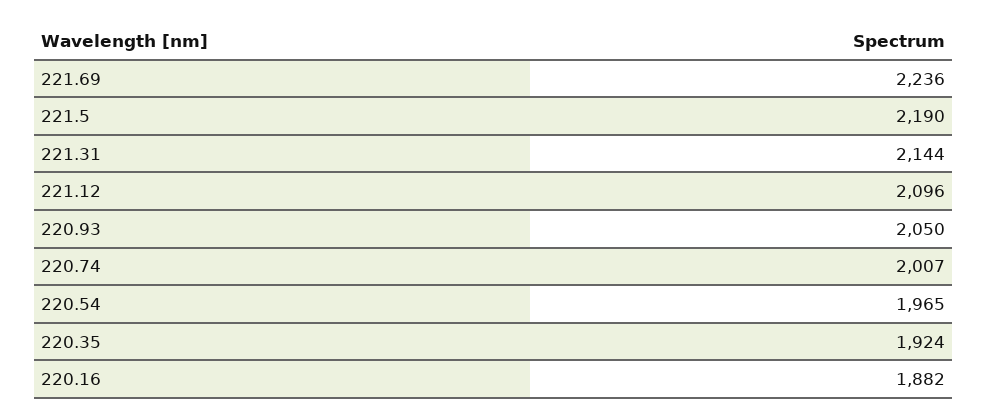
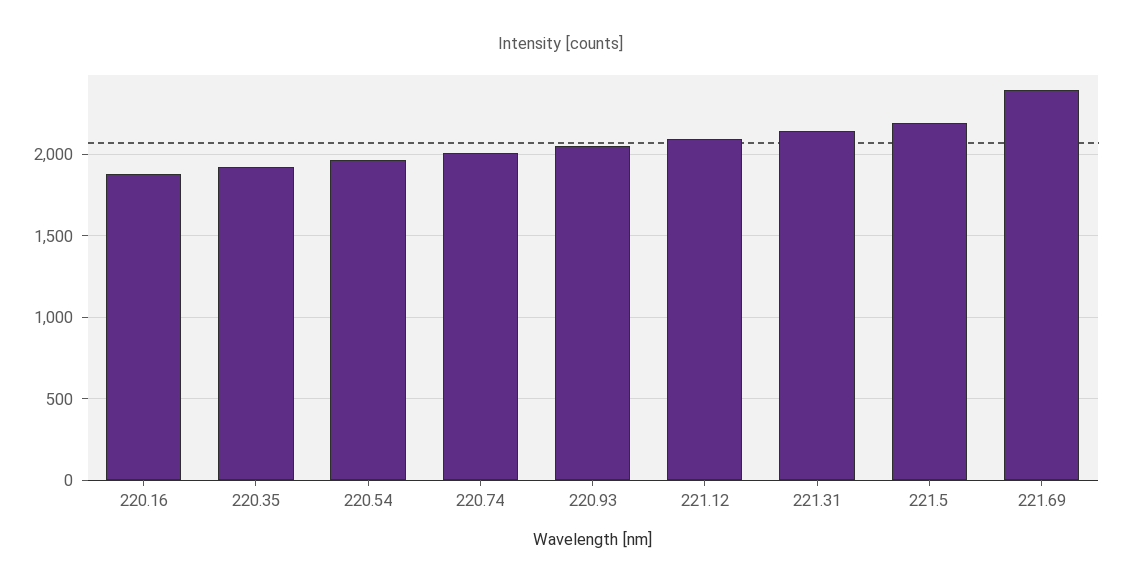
221.69: 2236 -> 2400

